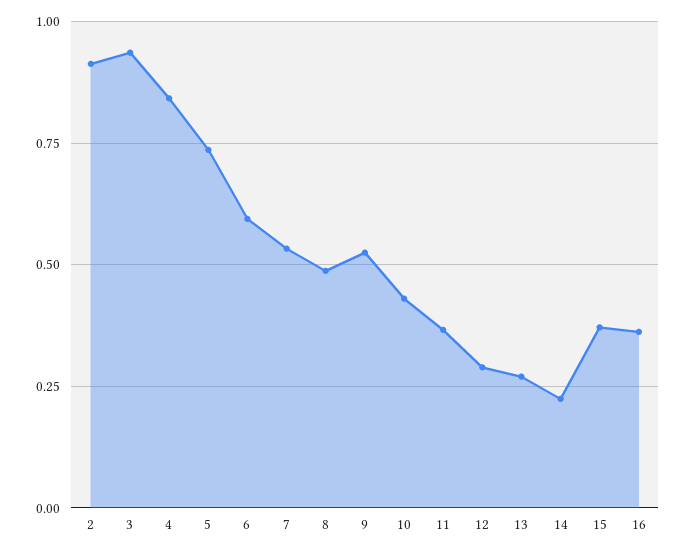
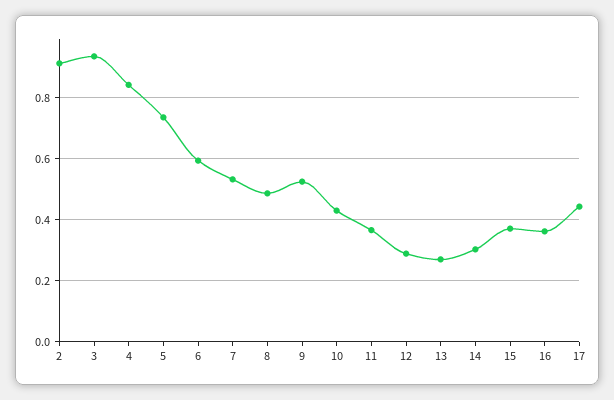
14: 0.225 -> 0.3
17: none -> 0.44

